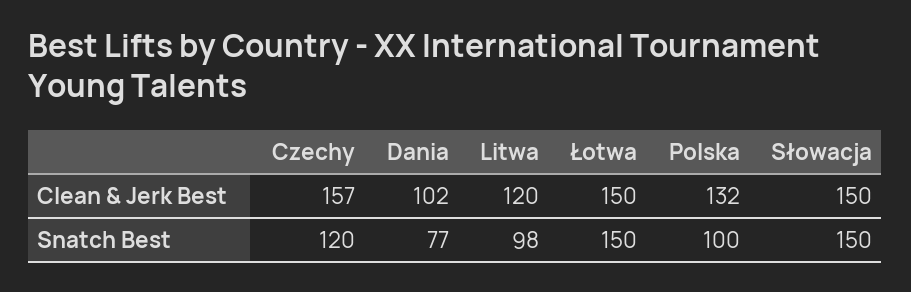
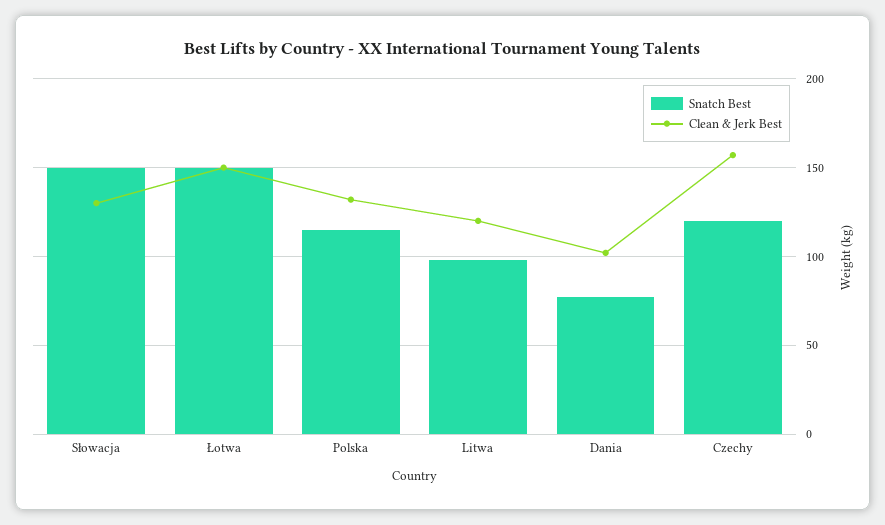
Clean & Jerk Best, Słowacja: 150 -> 130
Snatch Best, Polska: 100 -> 115

